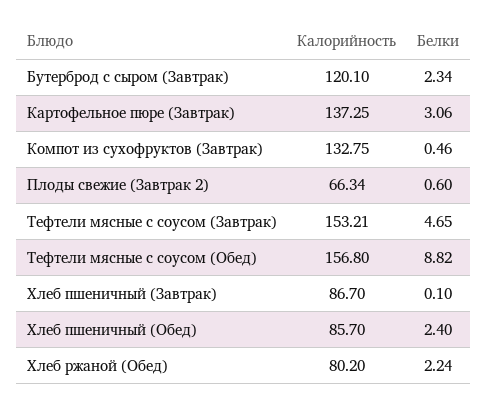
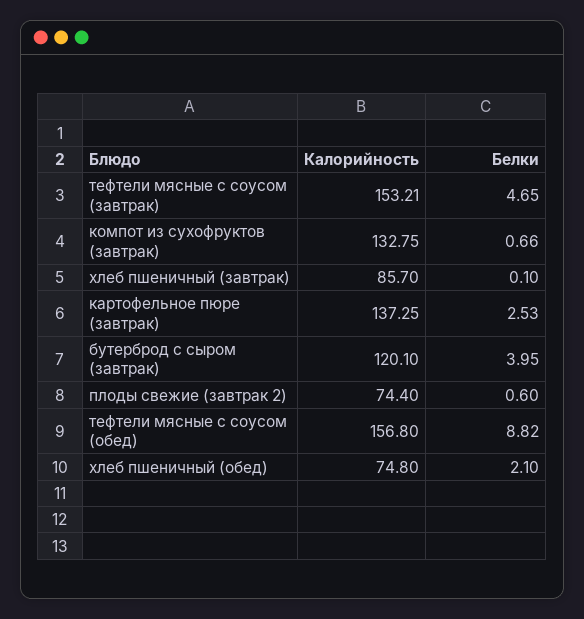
Белки, Бутерброд с сыром (Завтрак): 2.34 -> 3.95
Белки, Картофельное пюре (Завтрак): 3.06 -> 2.53
Белки, Компот из сухофруктов (Завтрак): 0.46 -> 0.66
Калорийность, Плоды свежие (Завтрак 2): 66.34 -> 74.4
Калорийность, Хлеб пшеничный (Завтрак): 86.7 -> 85.7
Калорийность, Хлеб пшеничный (Обед): 85.7 -> 74.8
Белки, Хлеб пшеничный (Обед): 2.4 -> 2.1
Калорийность, Хлеб ржаной (Обед): 80.2 -> none
Белки, Хлеб ржаной (Обед): 2.24 -> none

